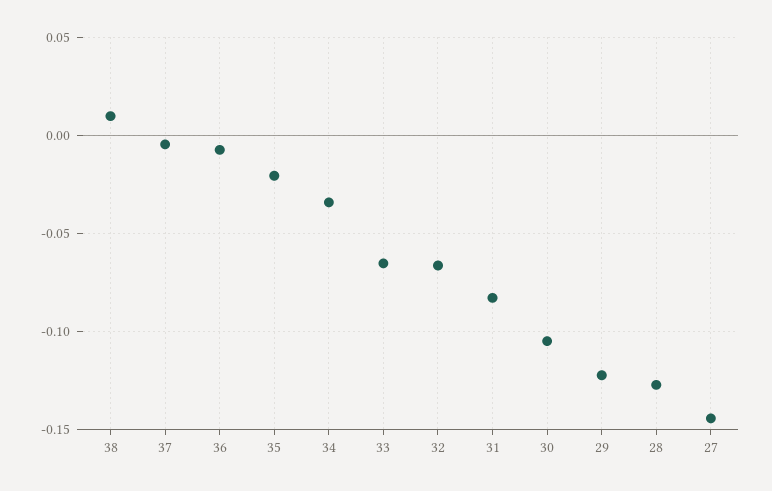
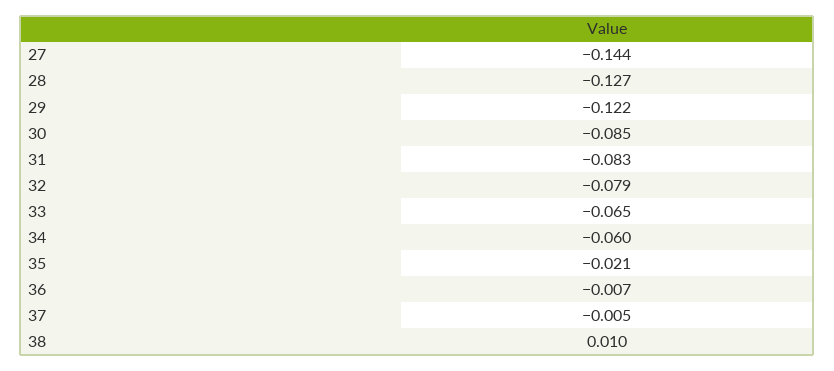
34: -0.035 -> -0.06
32: -0.065 -> -0.079
30: -0.105 -> -0.085

